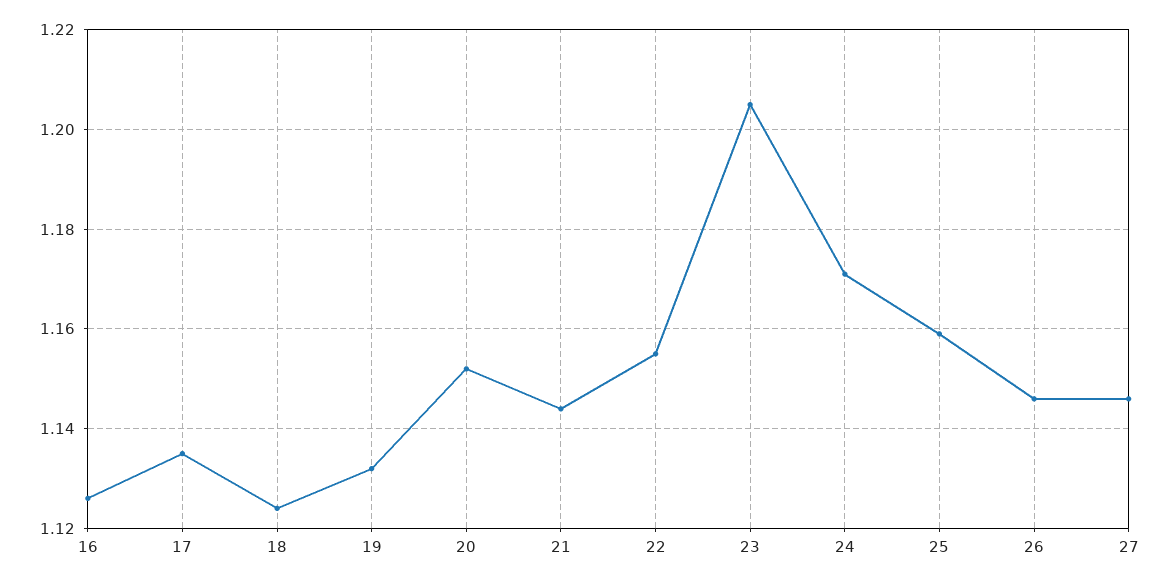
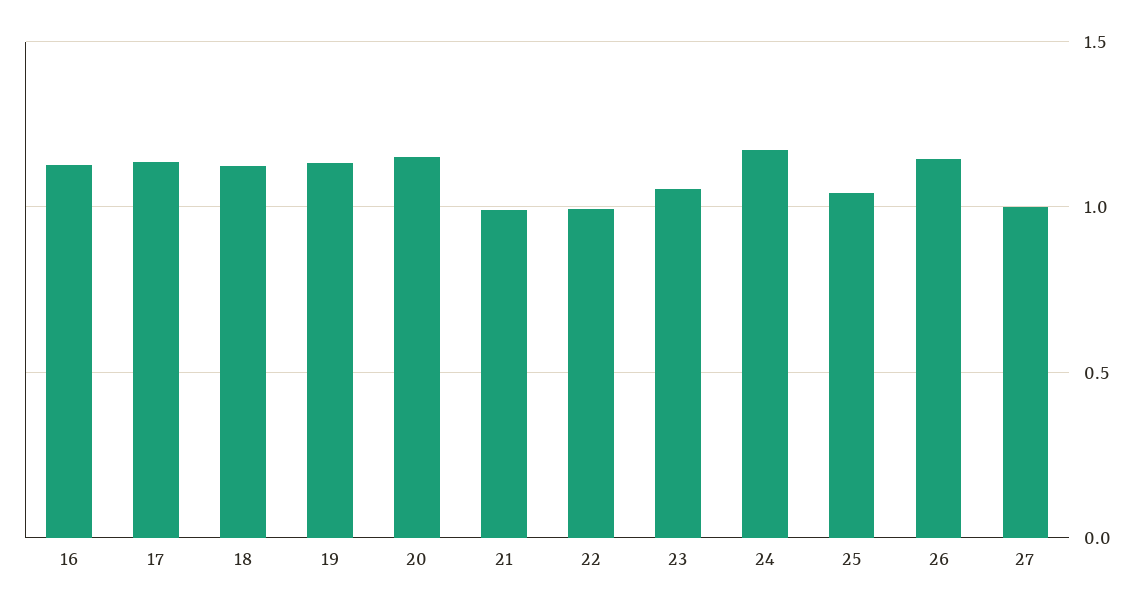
21: 1.145 -> 1
22: 1.155 -> 1
23: 1.205 -> 1.05
25: 1.16 -> 1.05
27: 1.145 -> 1

